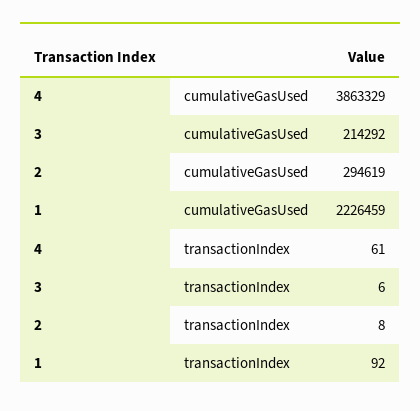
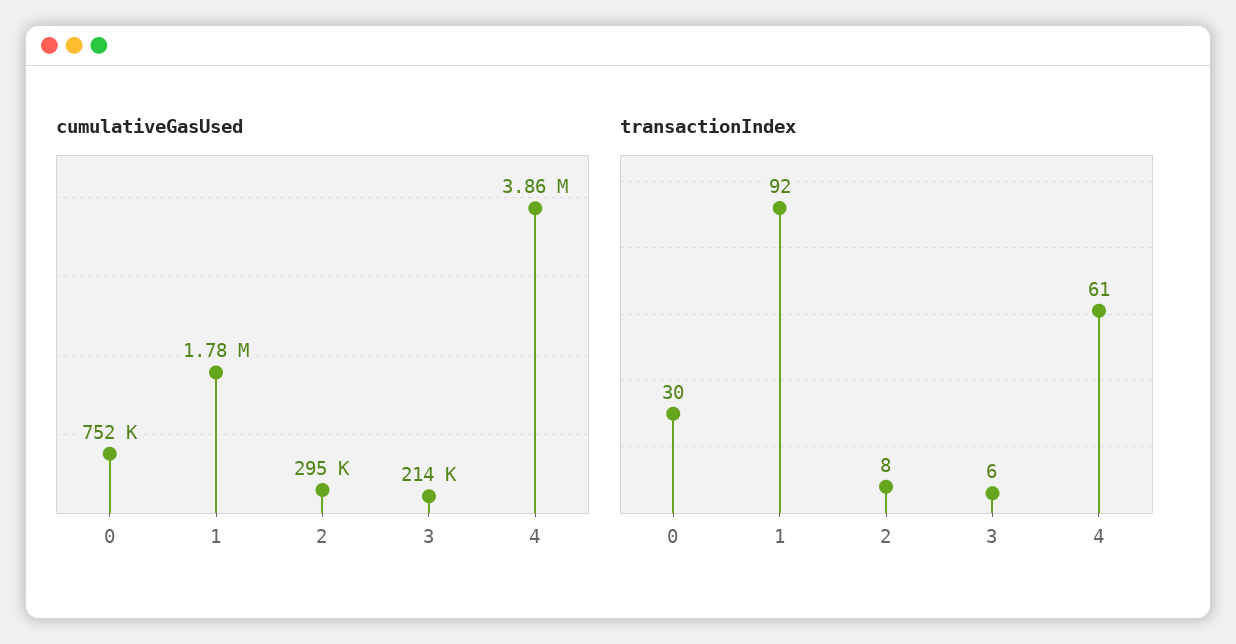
cumulativeGasUsed, 1: 2226459 -> 1780000
cumulativeGasUsed, 0: none -> 752000
transactionIndex, 0: none -> 30

